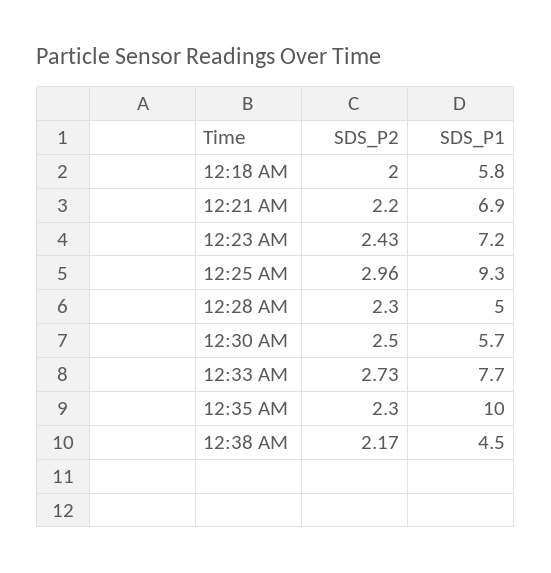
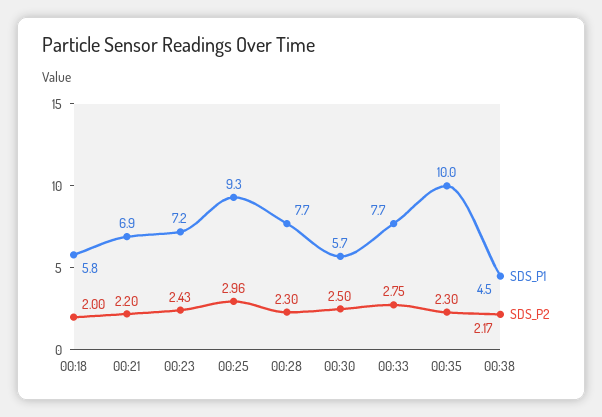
SDS_P1, 12:28 AM: 5 -> 7.7
SDS_P2, 12:33 AM: 2.73 -> 2.75

